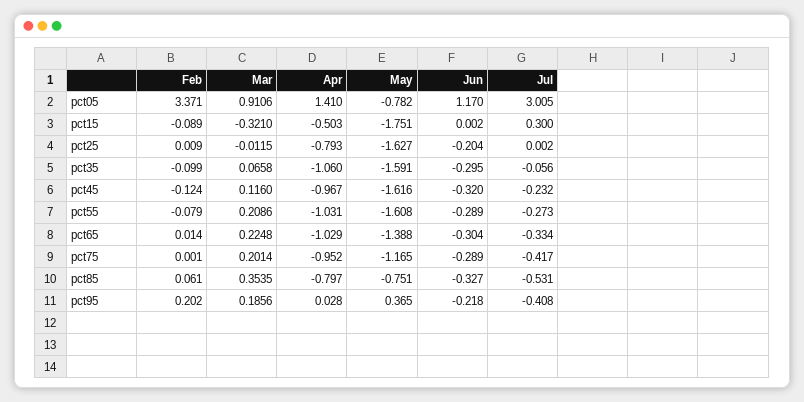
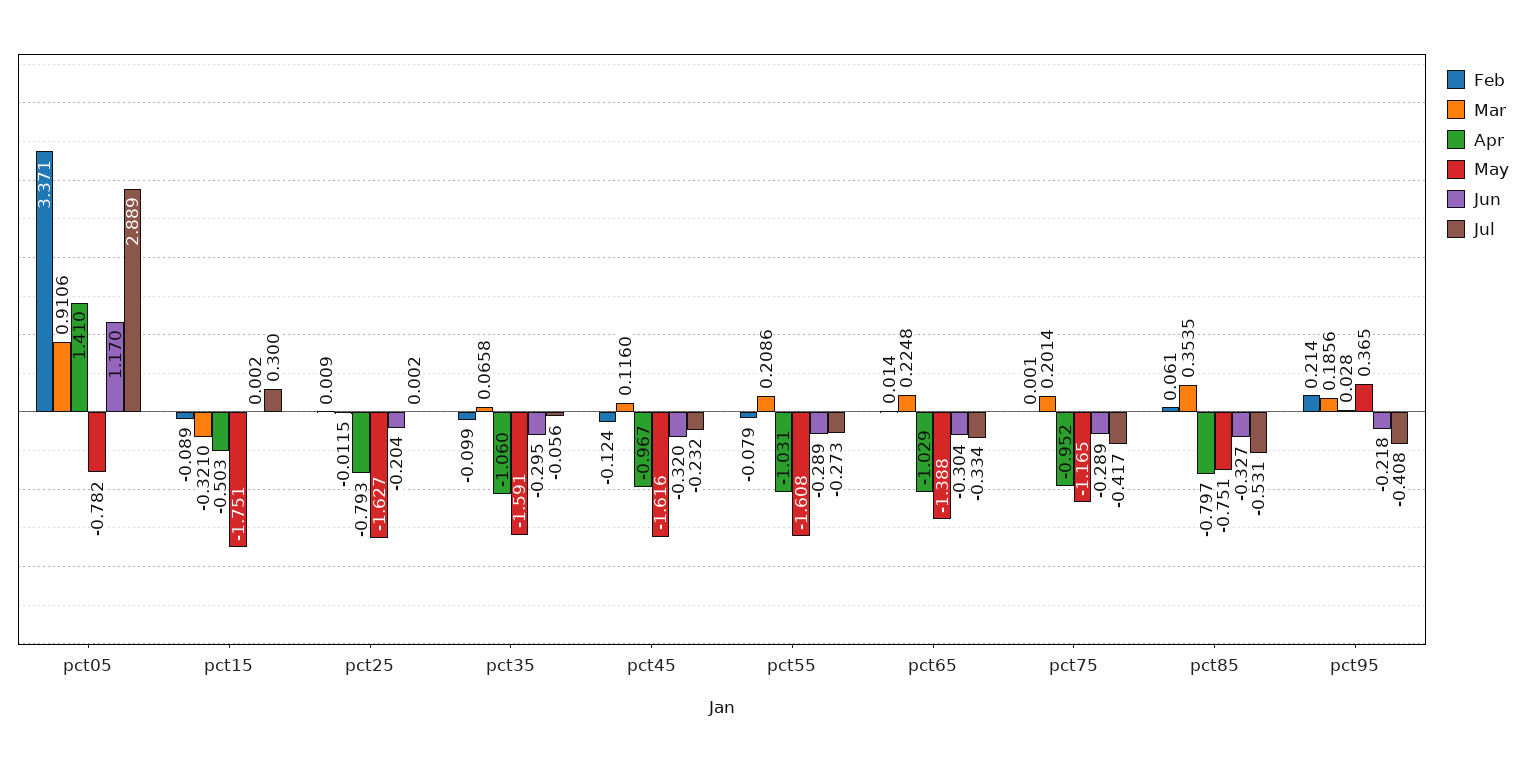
Jul, pct05: 3.005 -> 2.889
Feb, pct95: 0.202 -> 0.214

